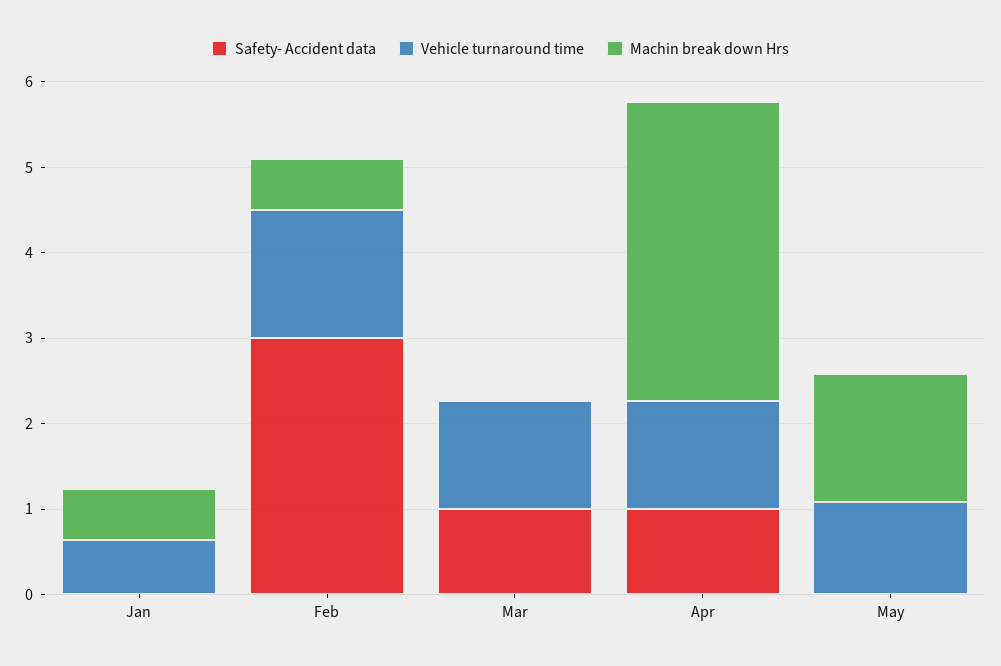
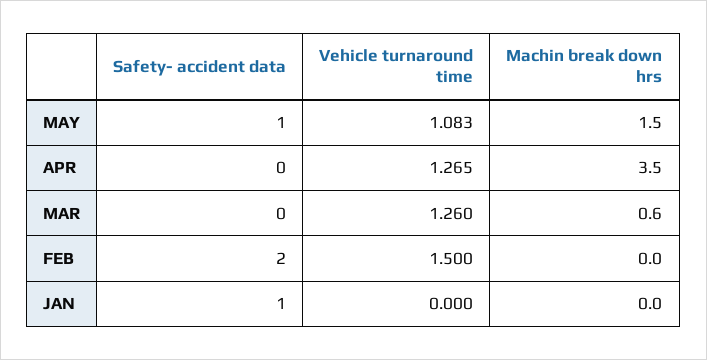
Safety- Accident data, Jan: 0 -> 1
Vehicle turnaround time, Jan: 0.6 -> 0
Machin break down Hrs, Jan: 0.6 -> 0
Safety- Accident data, Feb: 3 -> 2
Machin break down Hrs, Feb: 0.6 -> 0
Safety- Accident data, Mar: 1 -> 0
Machin break down Hrs, Mar: 0 -> 0.6
Safety- Accident data, Apr: 1 -> 0
Safety- Accident data, May: 0 -> 1

